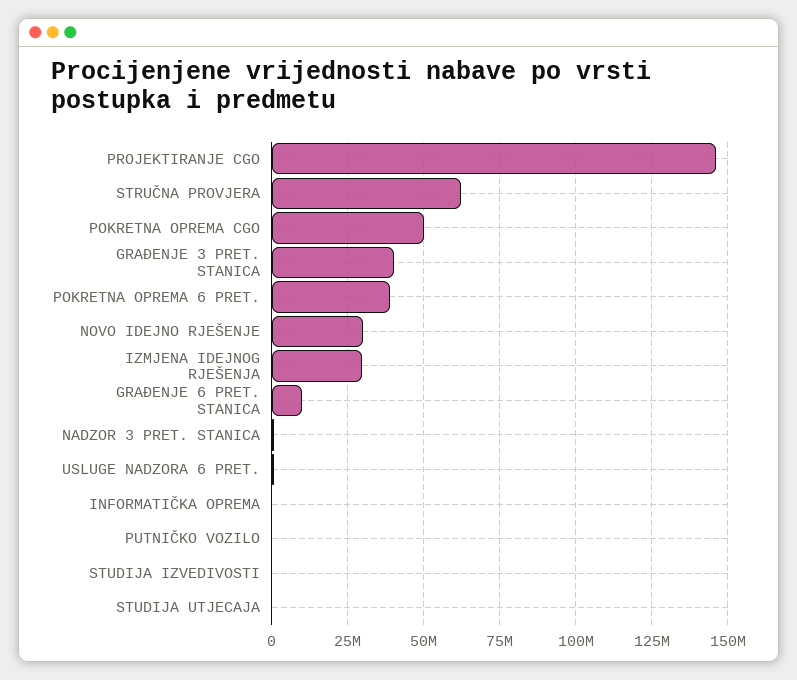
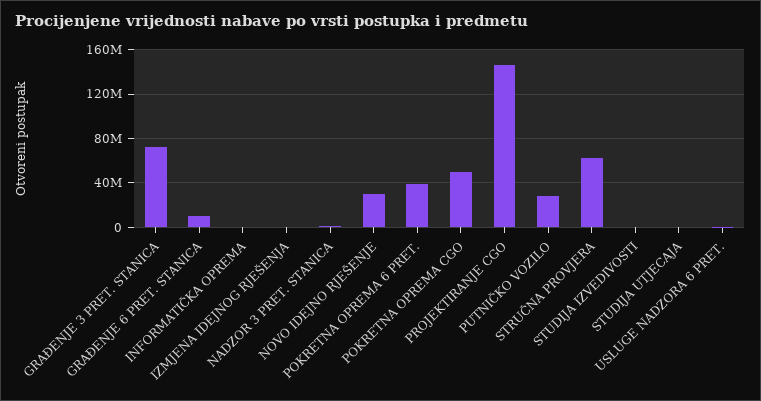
GRAĐENJE 3 PRET. STANICA: 40000000 -> 70000000
IZMJENA IDEJNOG RJEŠENJA: 30000000 -> 0
PUTNIČKO VOZILO: 0 -> 30000000

